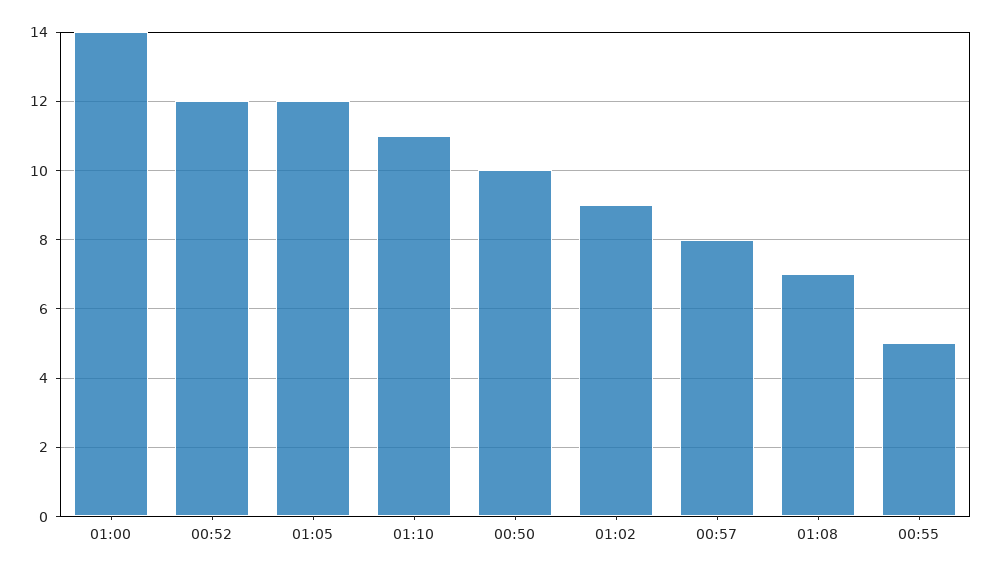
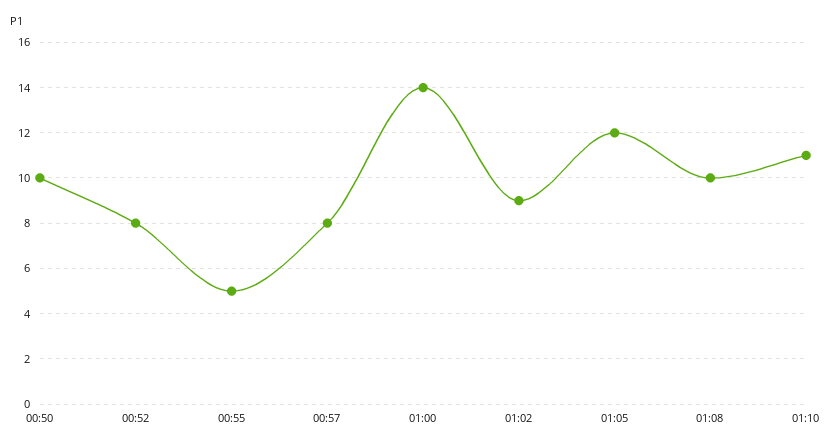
00:52: 12 -> 8
01:08: 7 -> 10

